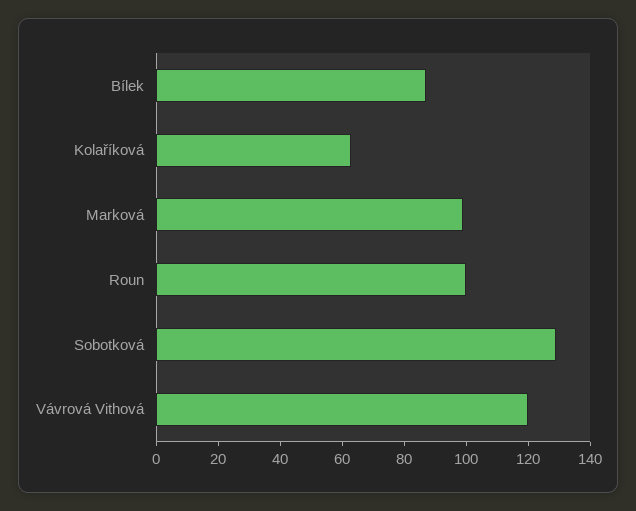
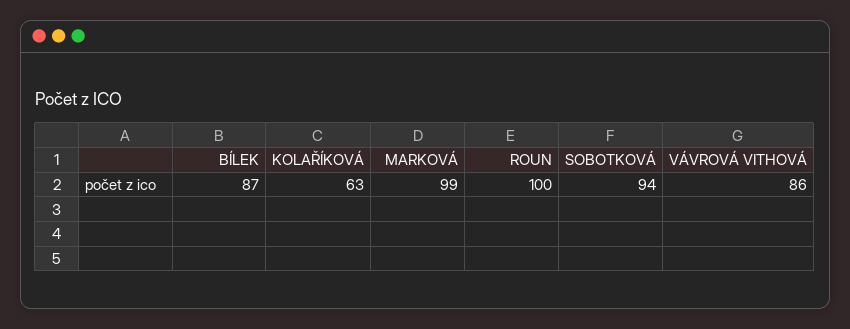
Sobotková: 130 -> 94
Vávrová Vithová: 120 -> 86

